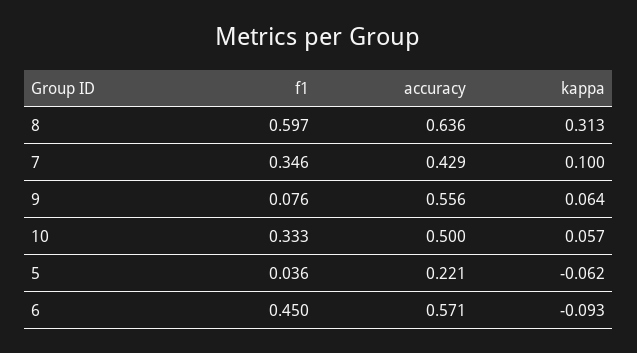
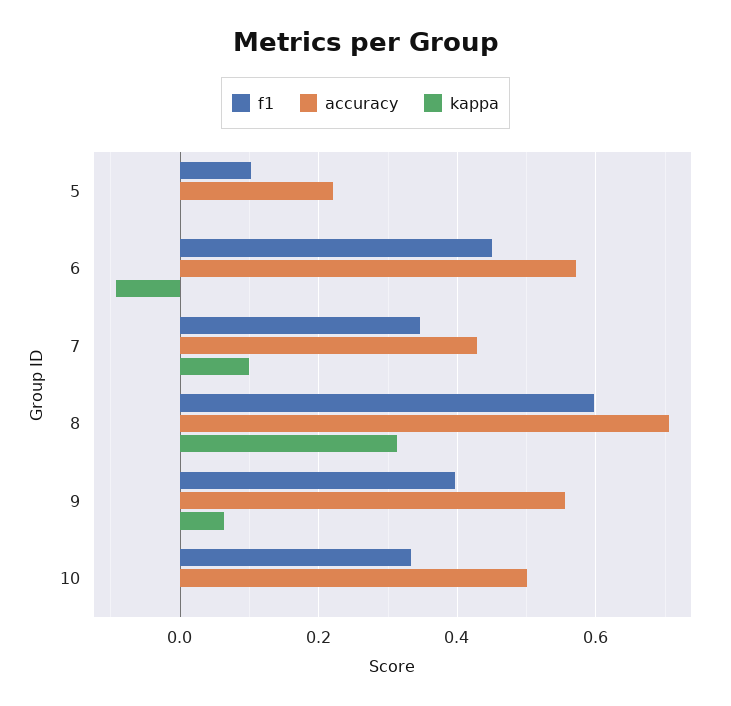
accuracy, 8: 0.636 -> 0.7
f1, 9: 0.076 -> 0.4
kappa, 10: 0.057 -> 0
f1, 5: 0.036 -> 0.1
kappa, 5: -0.062 -> 0

